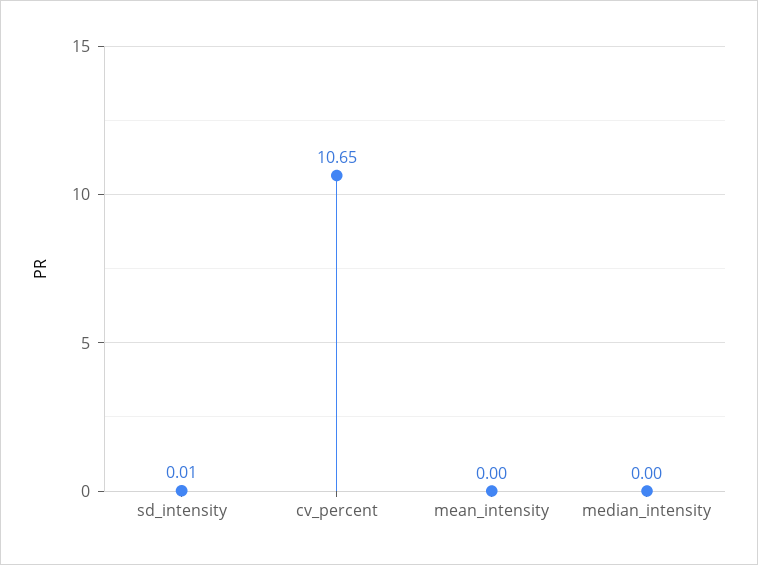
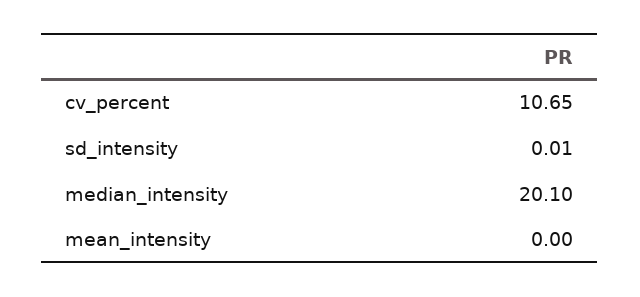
median_intensity: 0 -> 20.1

